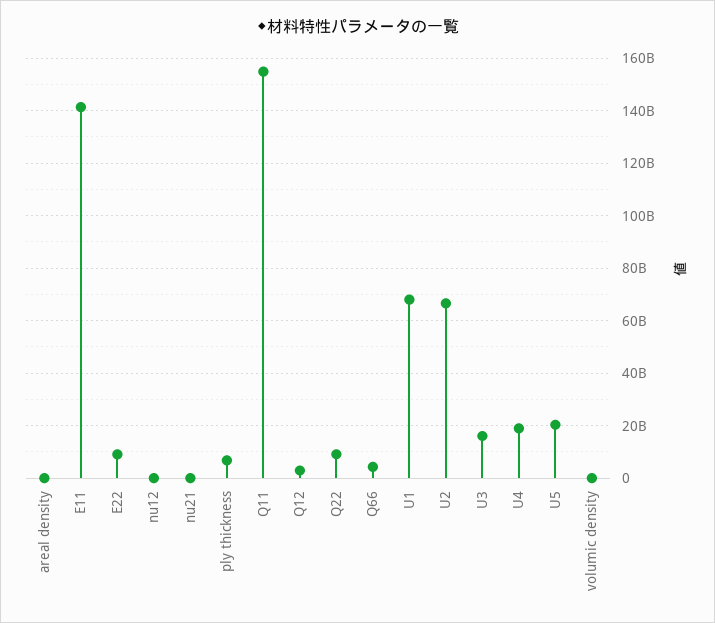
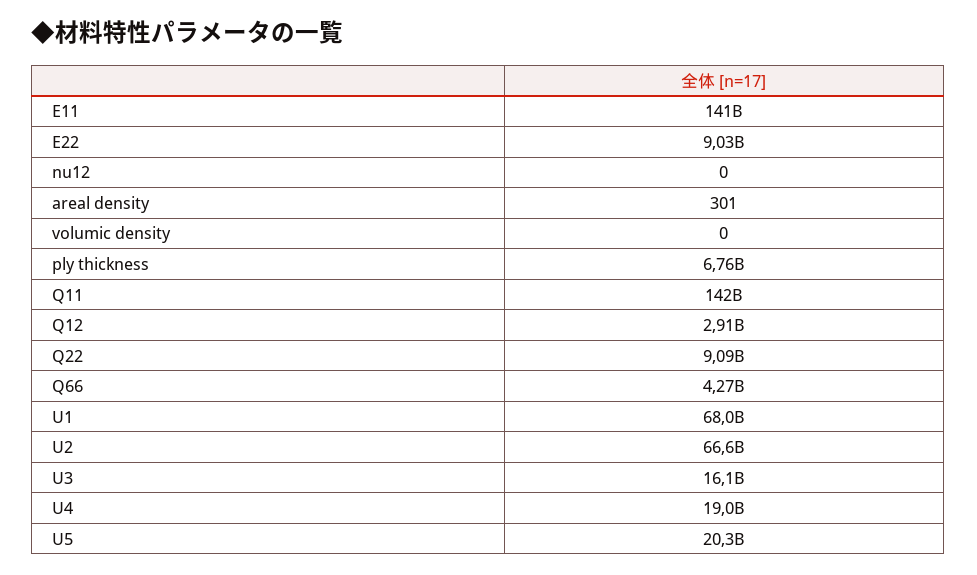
nu21: 0 -> none
Q11: 155000000000 -> 142000000000

